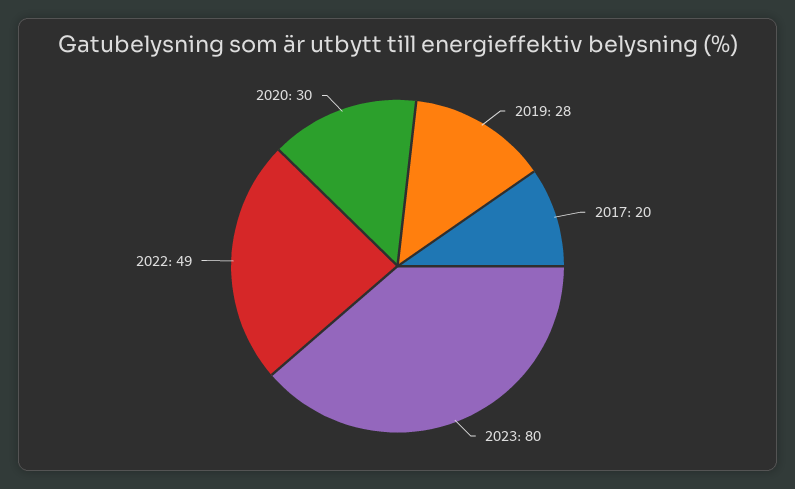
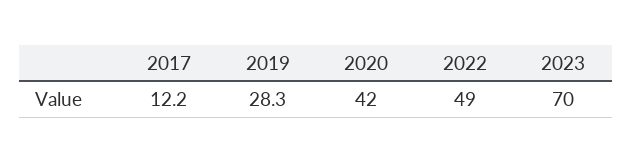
2017: 20 -> 12.2
2023: 80 -> 70
2020: 30 -> 42

